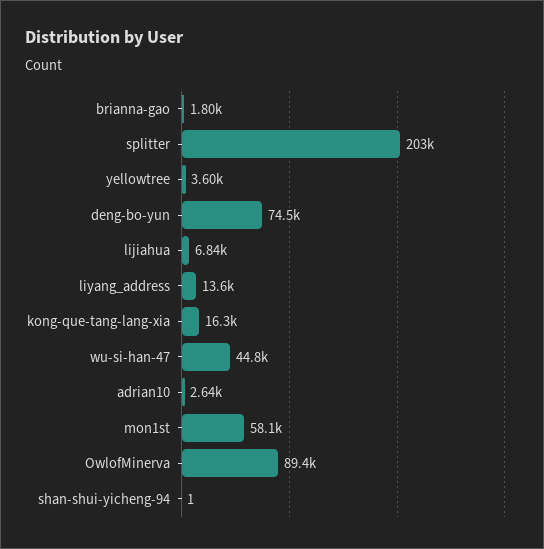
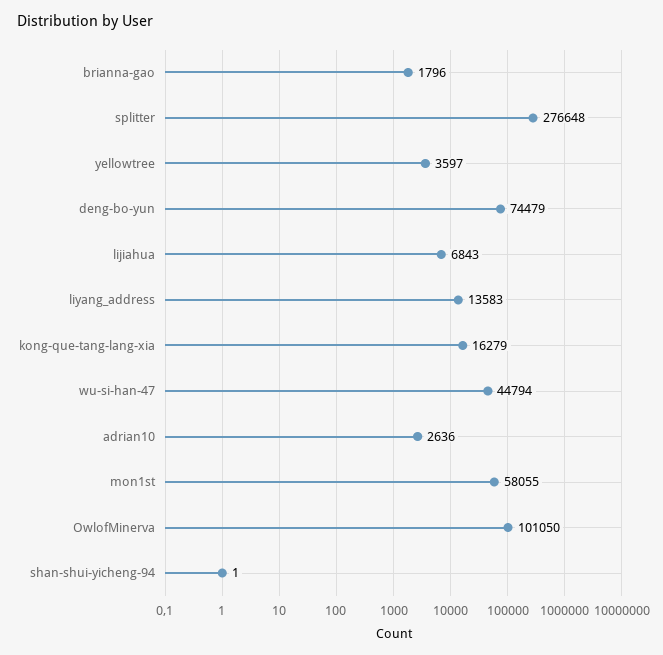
splitter: 203000 -> 276648
OwlofMinerva: 89400 -> 101050

